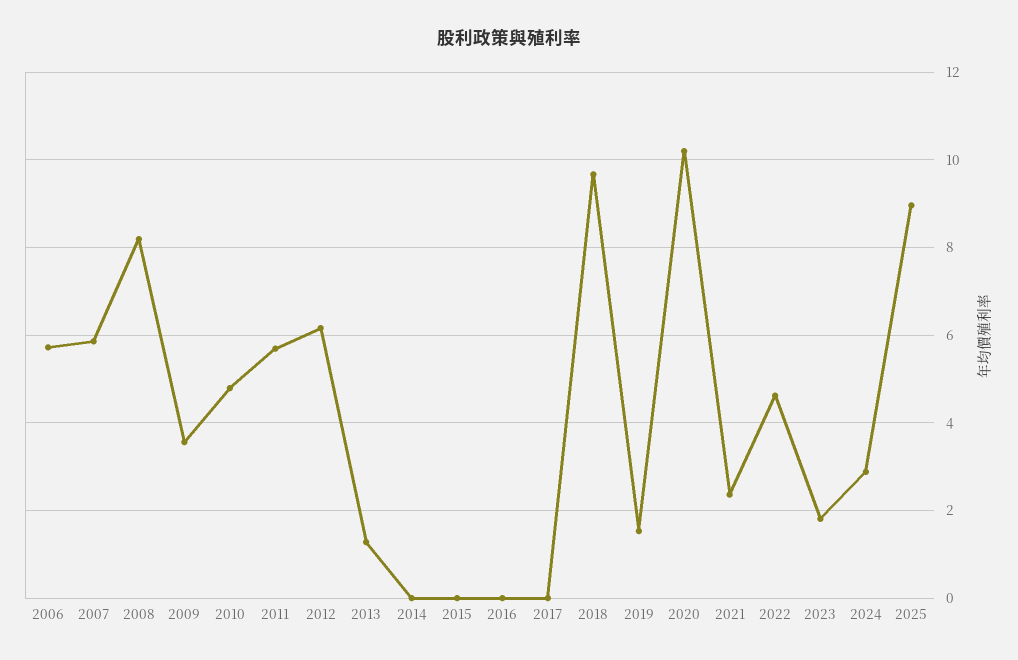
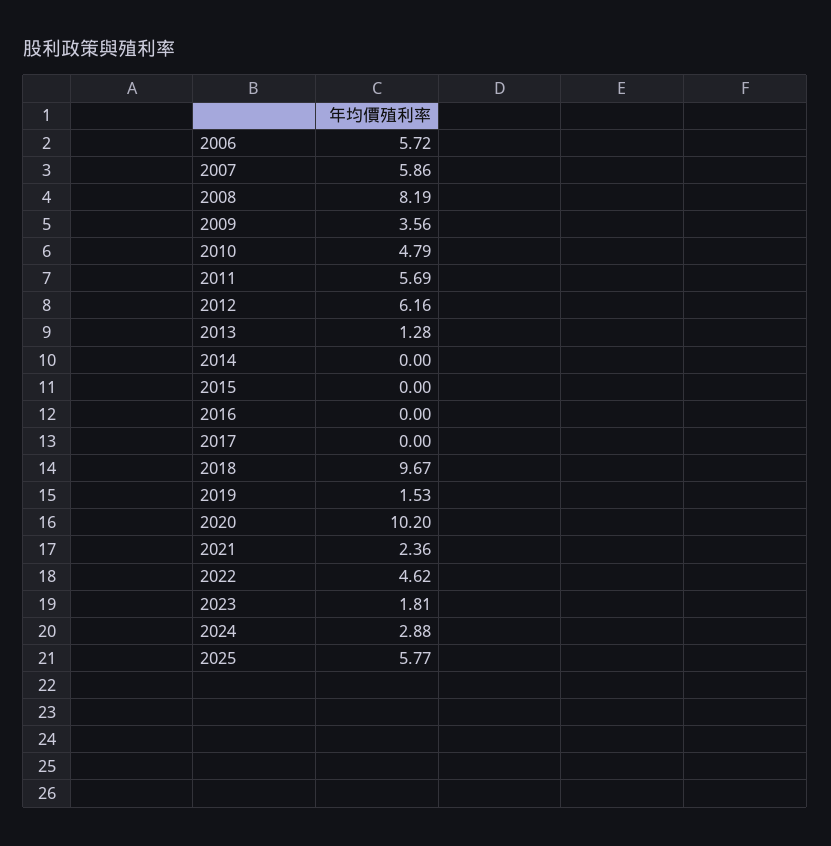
2025: 9 -> 5.77

